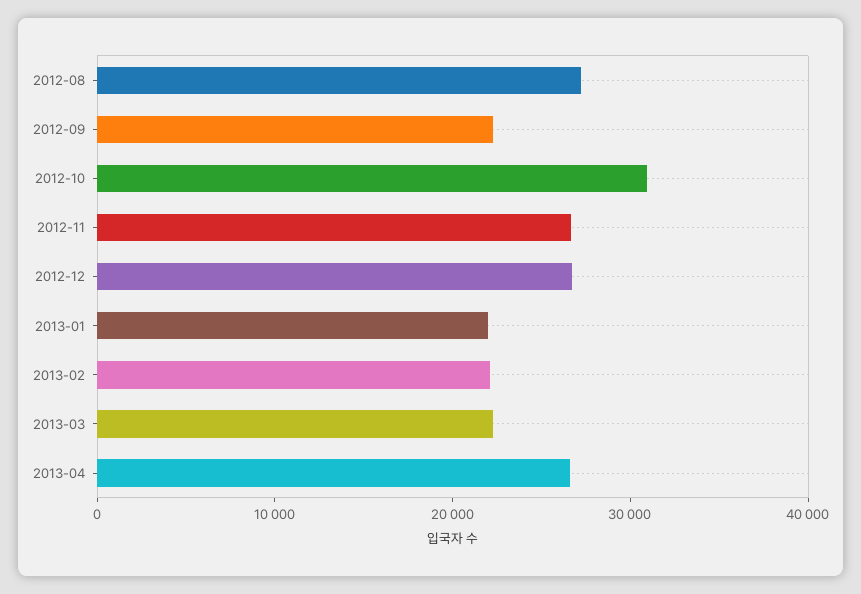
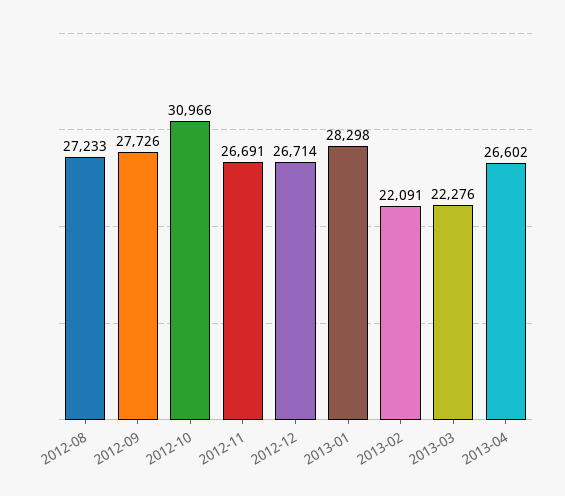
2012-09: 22000 -> 27726
2013-01: 22000 -> 28298

